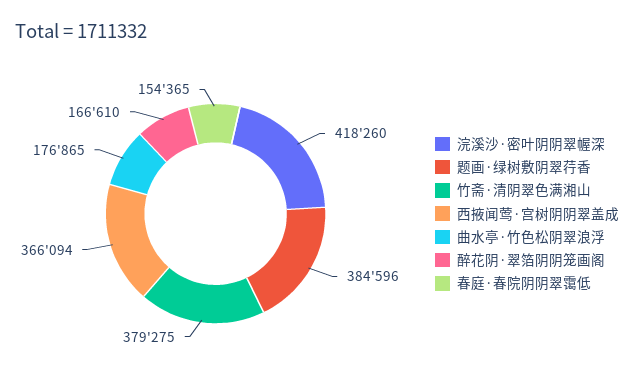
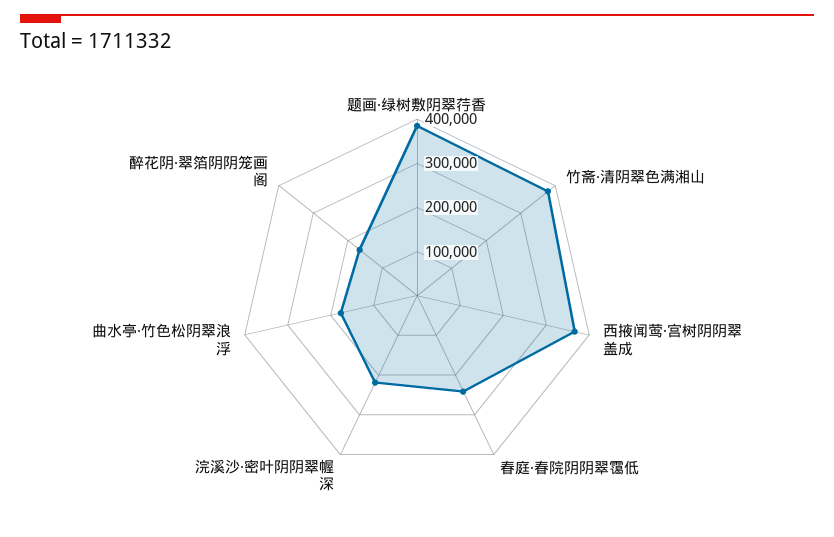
浣溪沙·密叶阴阴翠幄深: 418260 -> 220000
春庭·春院阴阴翠霭低: 154365 -> 240000

